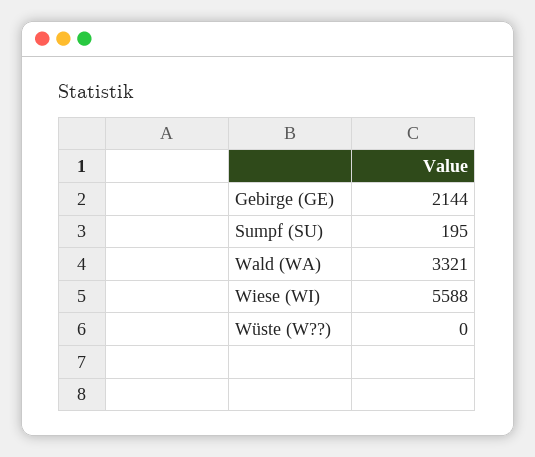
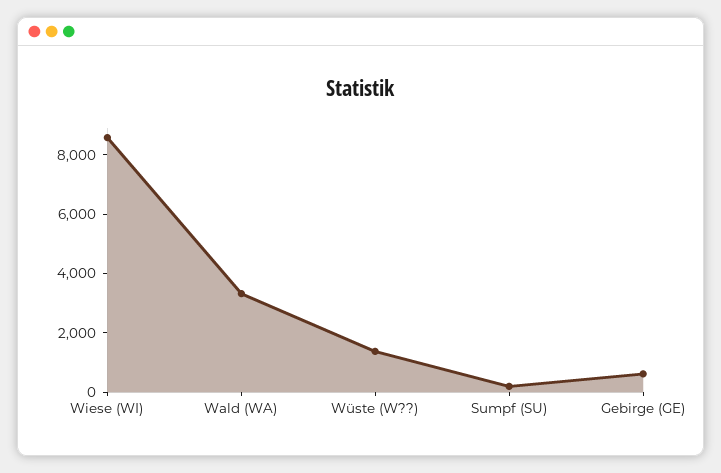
Gebirge (GE): 2144 -> 500
Wiese (WI): 5588 -> 8500
Wüste (W??): 0 -> 1500

